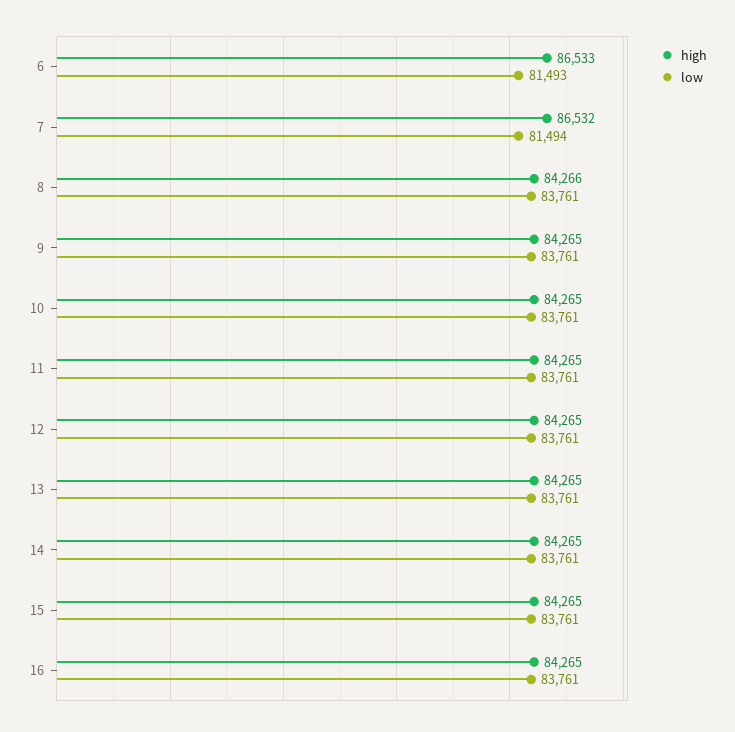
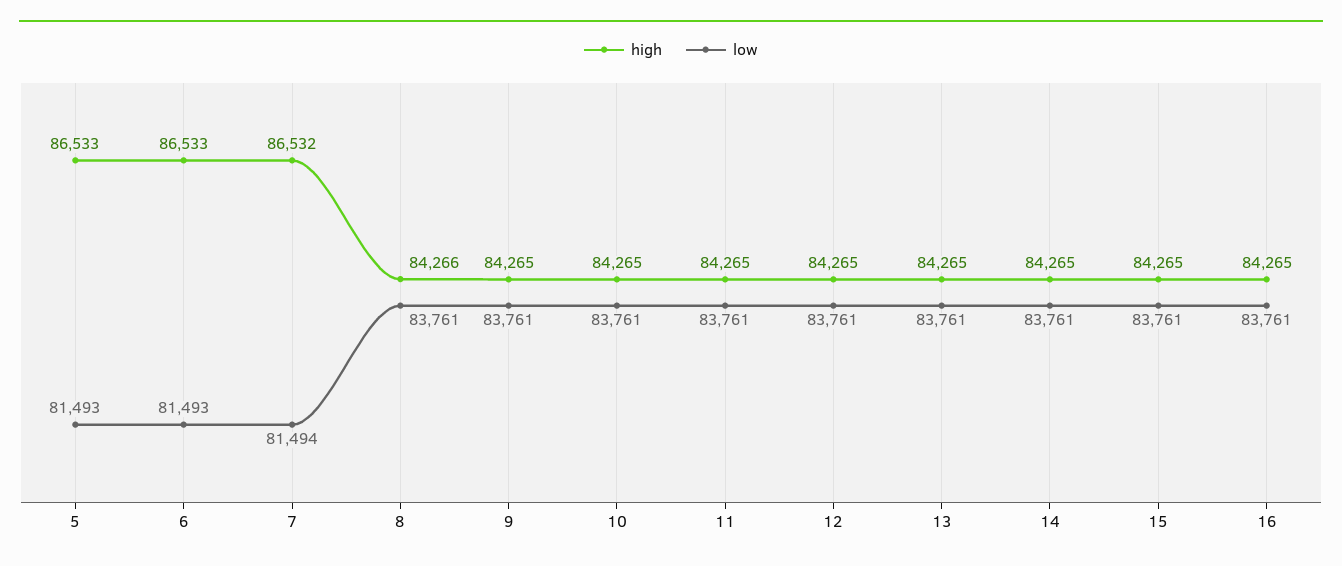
high, 5: none -> 86533
low, 5: none -> 81493

